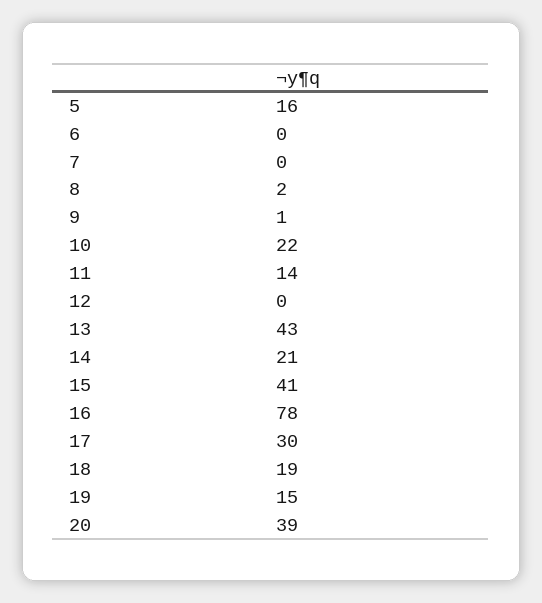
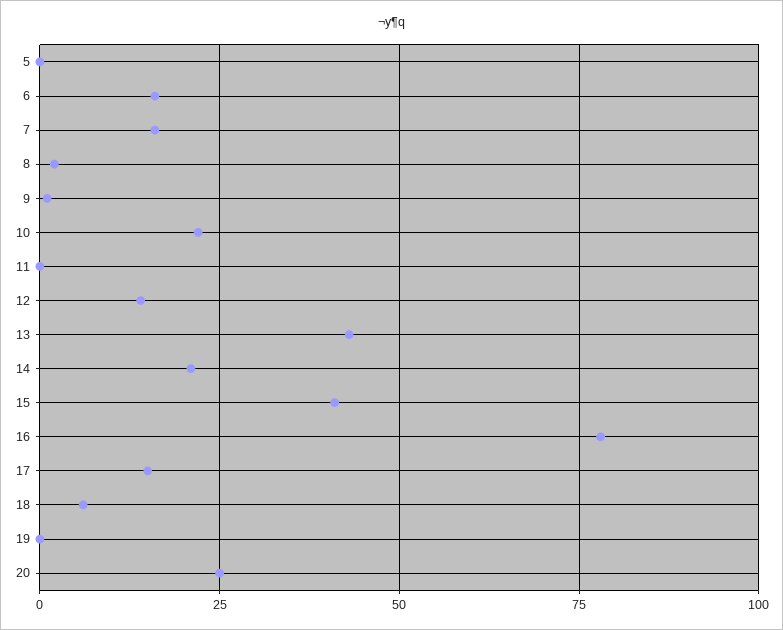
5: 16 -> 0
6: 0 -> 15
7: 0 -> 15
11: 14 -> 0
12: 0 -> 15
17: 30 -> 15
18: 19 -> 5
19: 15 -> 0
20: 39 -> 25

